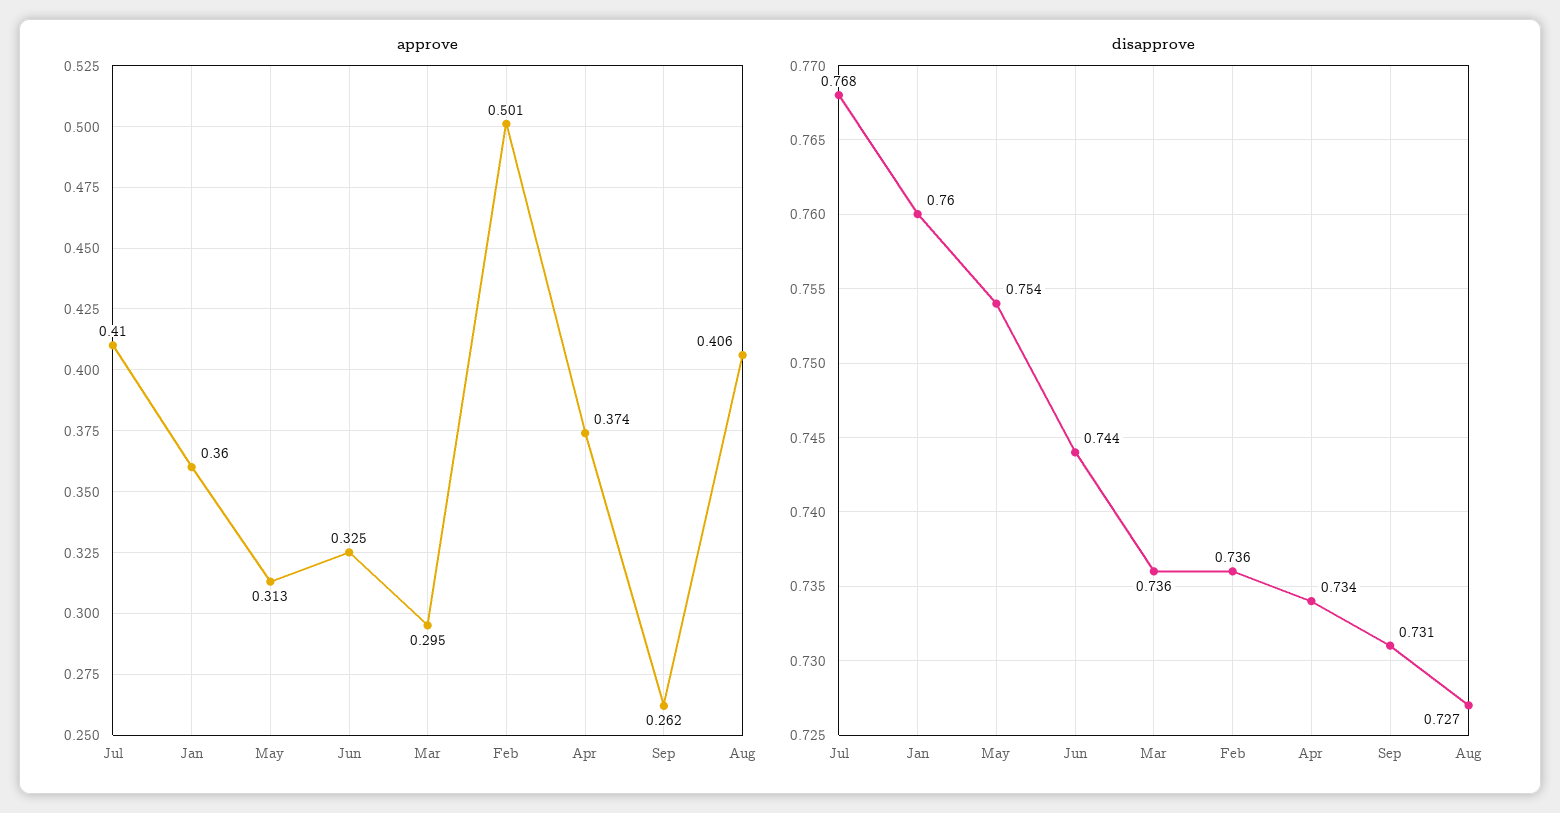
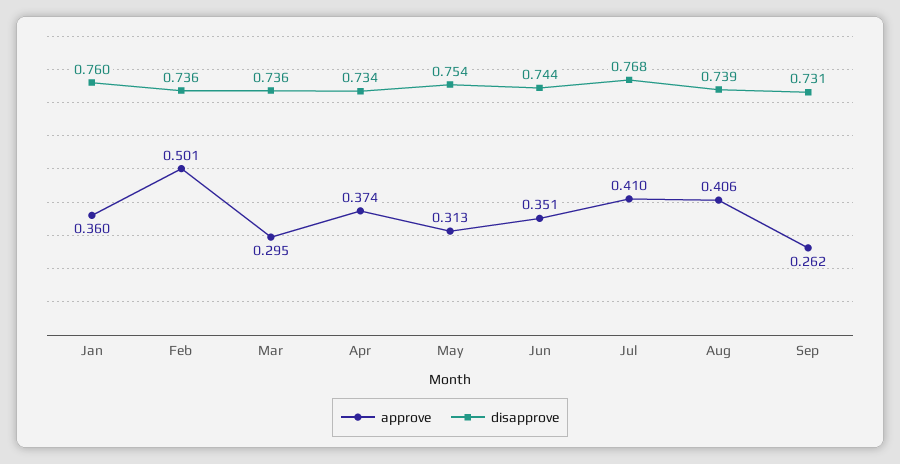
approve, Jun: 0.325 -> 0.351
disapprove, Aug: 0.727 -> 0.739

